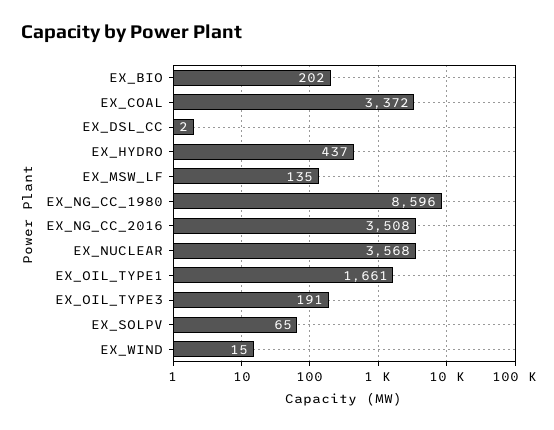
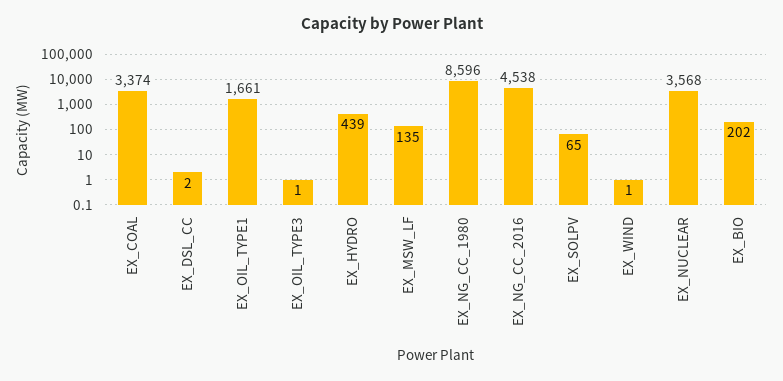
EX_COAL: 3372 -> 3374
EX_HYDRO: 437 -> 439
EX_NG_CC_2016: 3508 -> 4538
EX_OIL_TYPE3: 191 -> 1
EX_WIND: 15 -> 1

